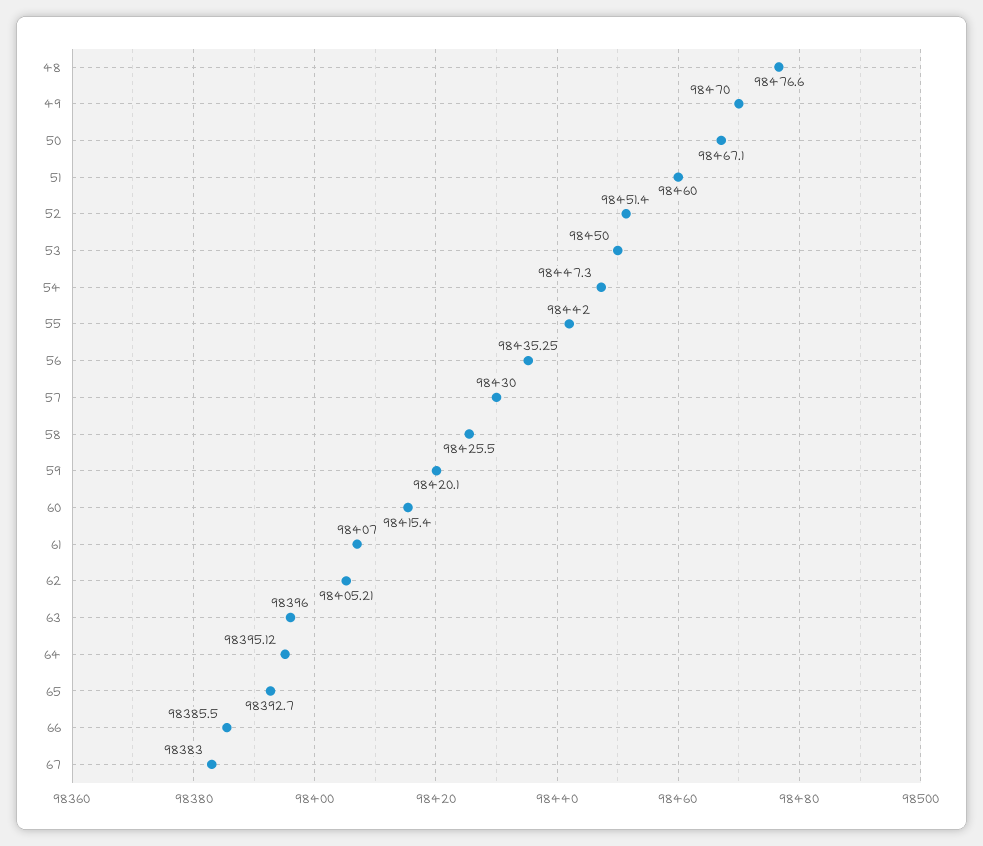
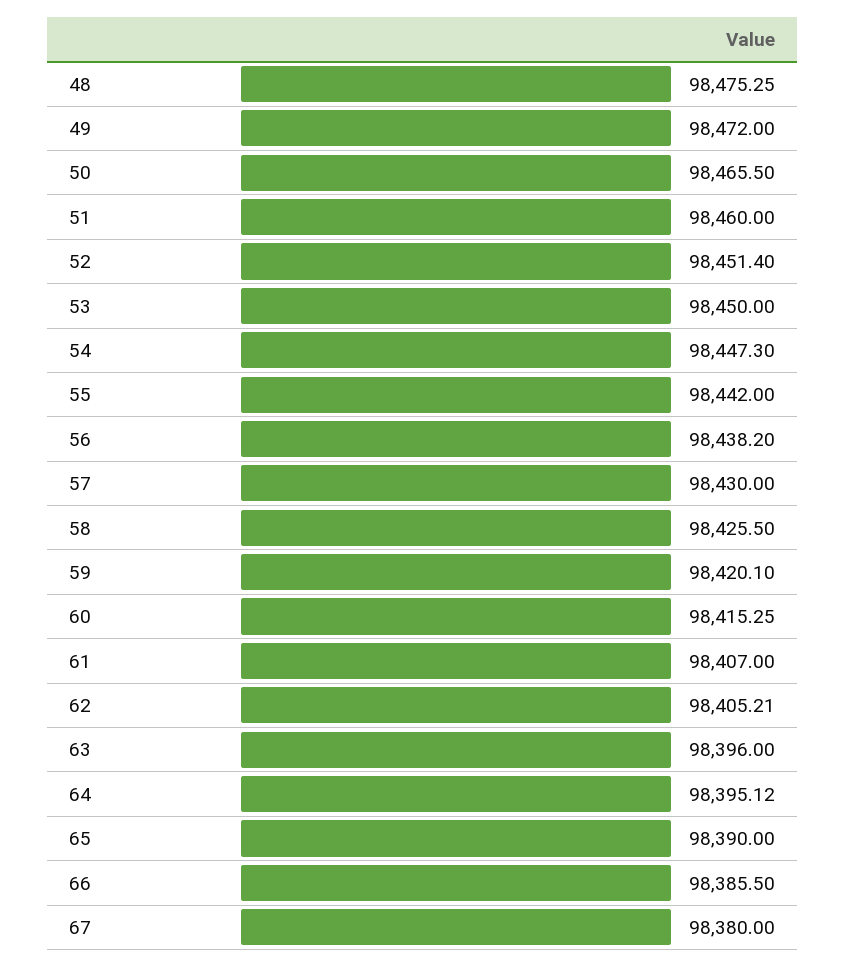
48: 98476.6 -> 98475.25
49: 98470 -> 98472
50: 98467.1 -> 98465.5
56: 98435.25 -> 98438.2
60: 98415.4 -> 98415.25
65: 98392.7 -> 98390
67: 98383 -> 98380

